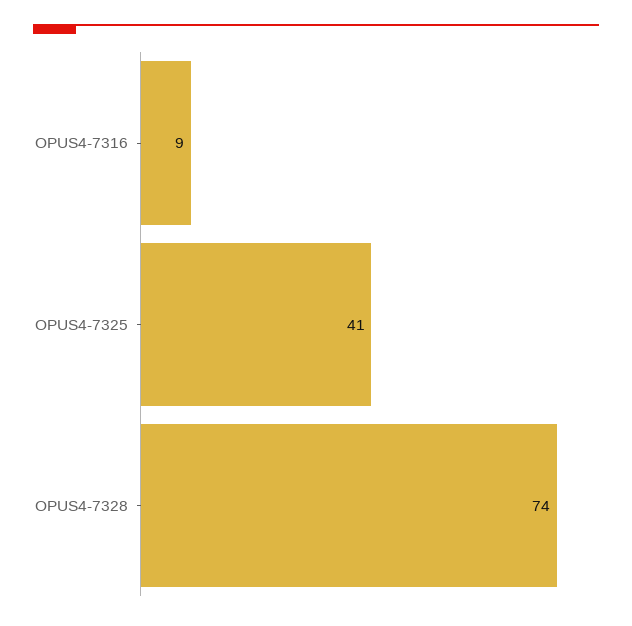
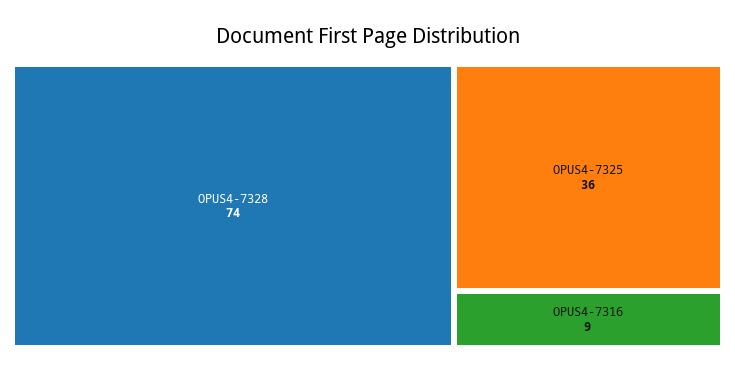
OPUS4-7325: 41 -> 36

